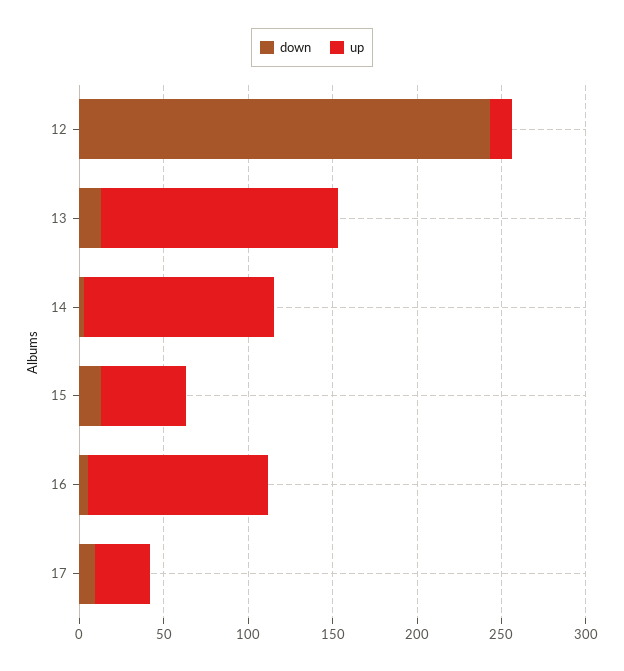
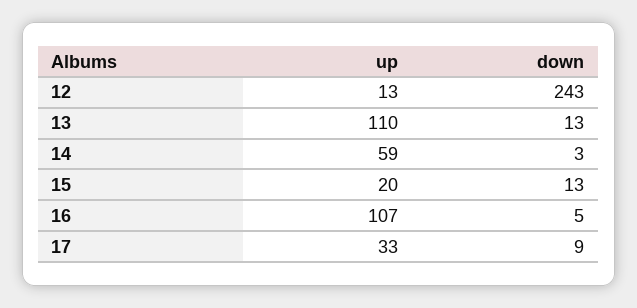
up, 13: 140 -> 110
up, 14: 110 -> 59
up, 15: 50 -> 20

